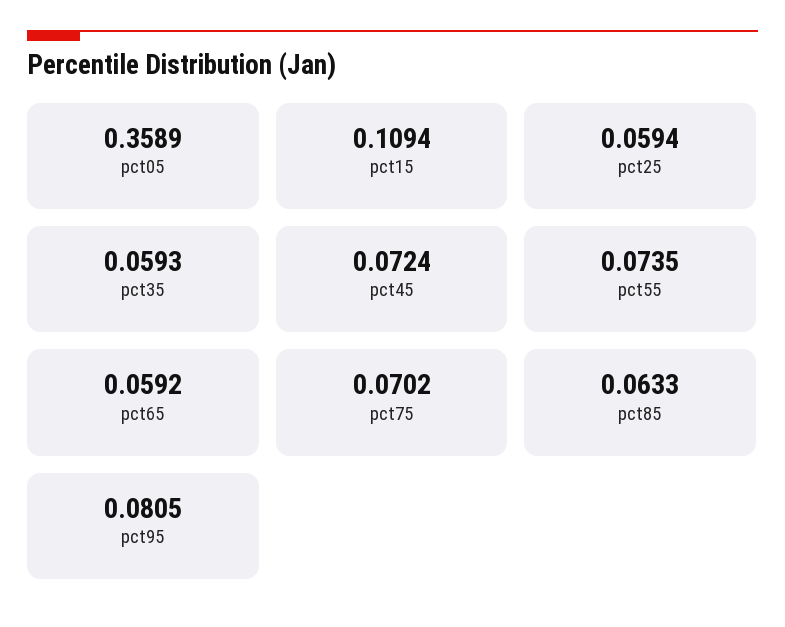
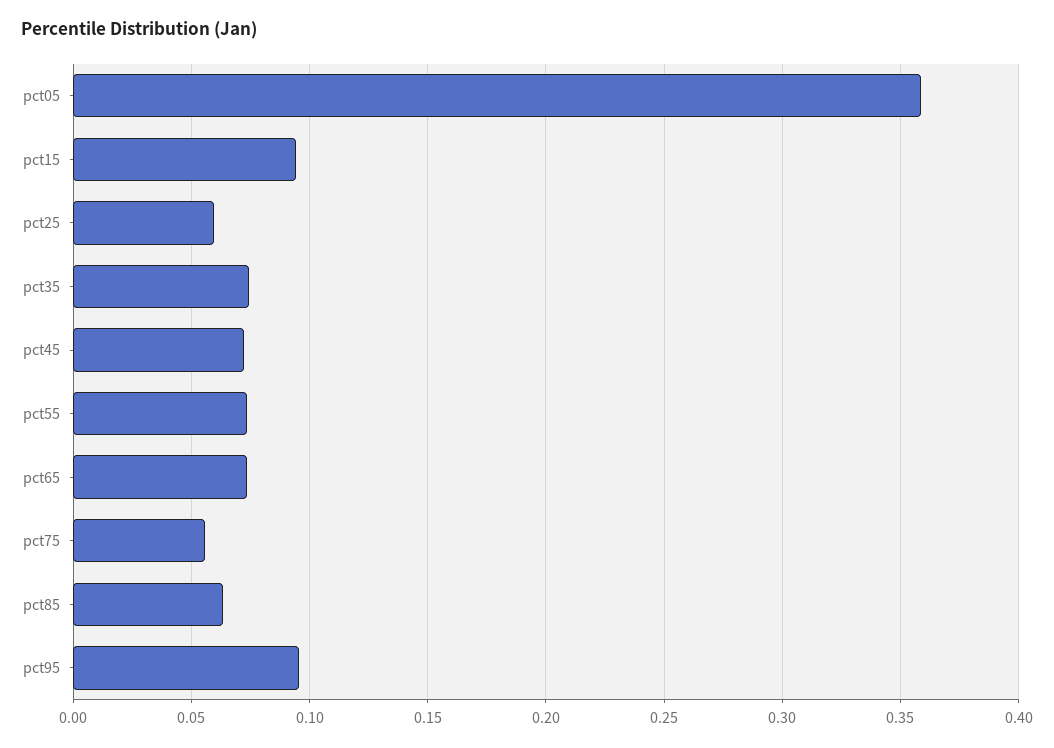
pct15: 0.1094 -> 0.095
pct35: 0.0593 -> 0.075
pct65: 0.0592 -> 0.075
pct75: 0.0702 -> 0.055
pct95: 0.0805 -> 0.095

